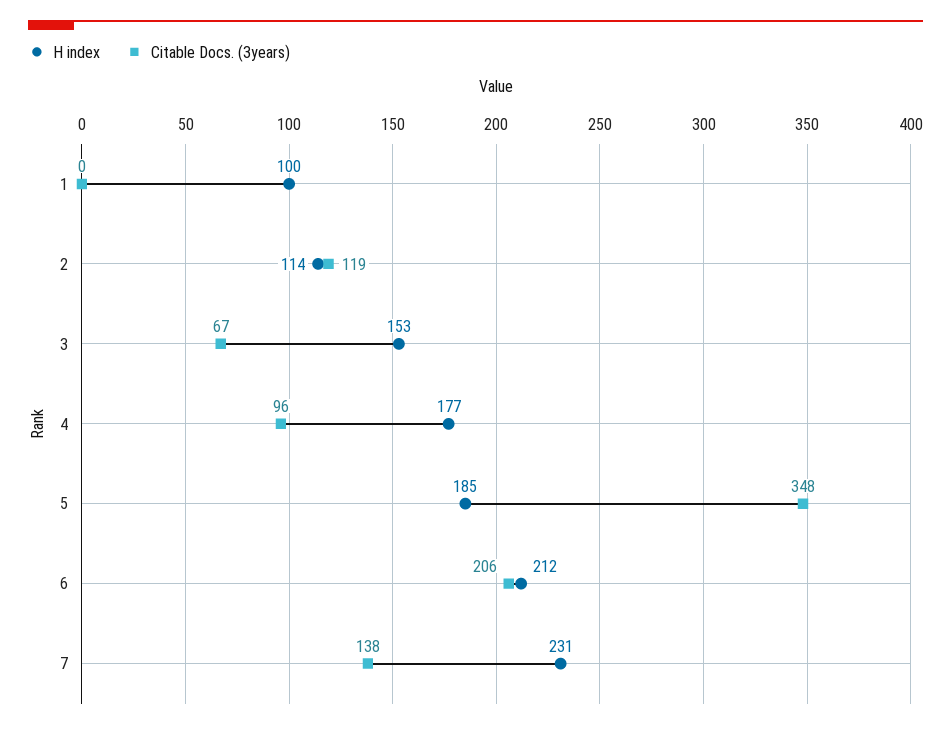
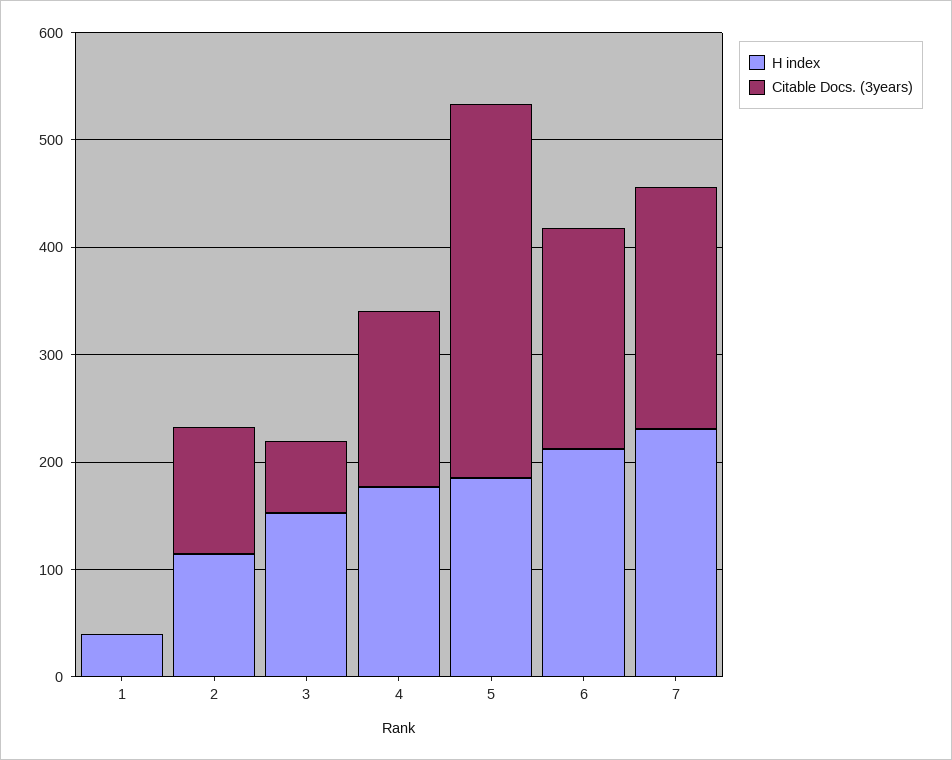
H index, 1: 100 -> 40
Citable Docs. (3years), 4: 96 -> 160
Citable Docs. (3years), 7: 138 -> 220

